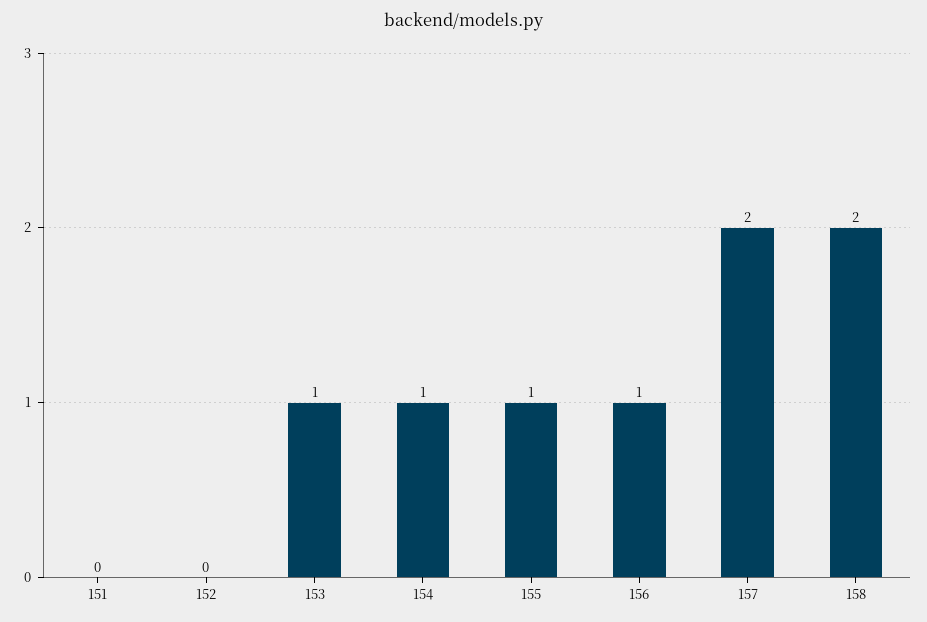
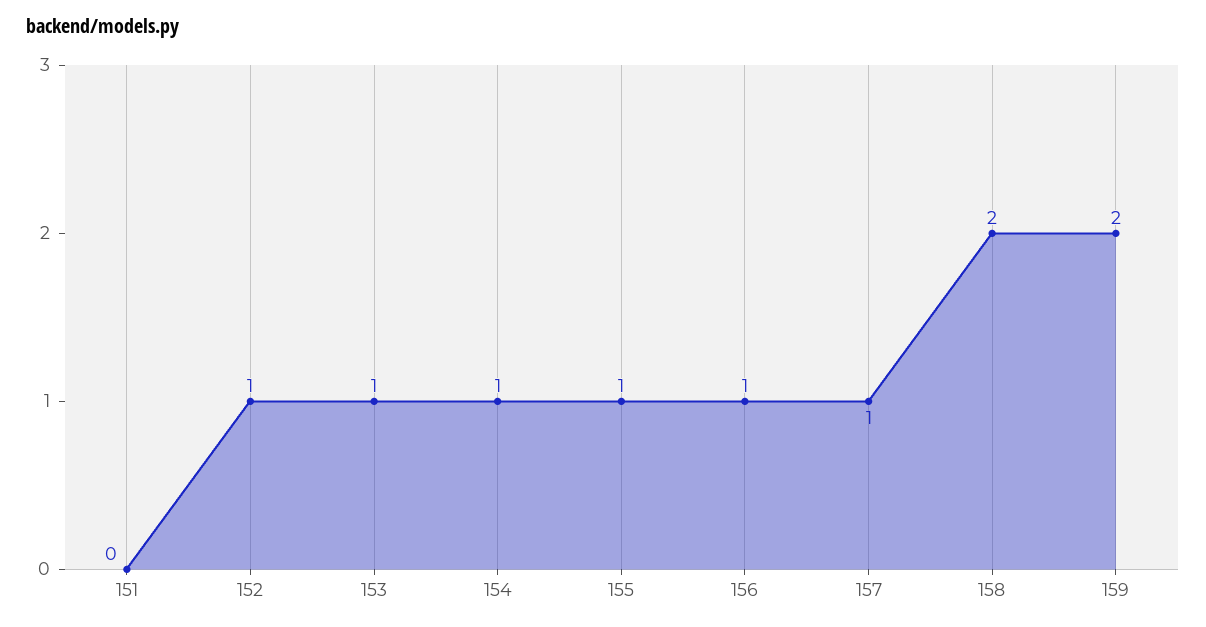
152: 0 -> 1
157: 2 -> 1
159: none -> 2

